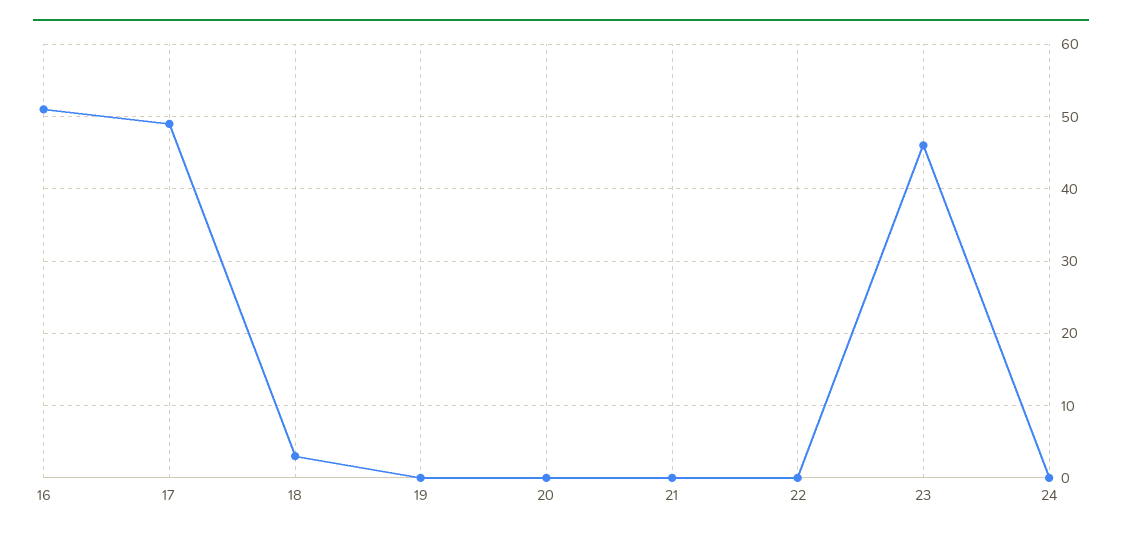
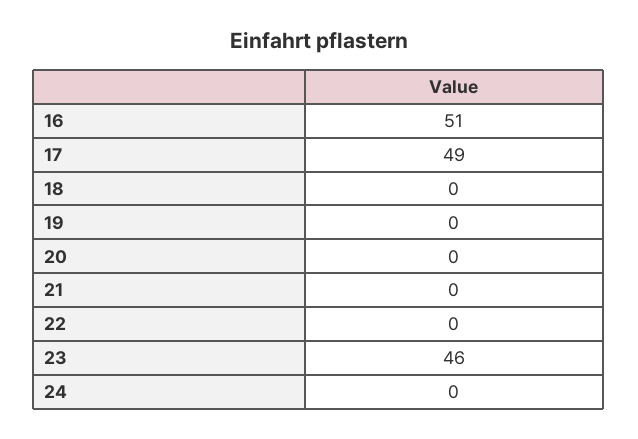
18: 3 -> 0

